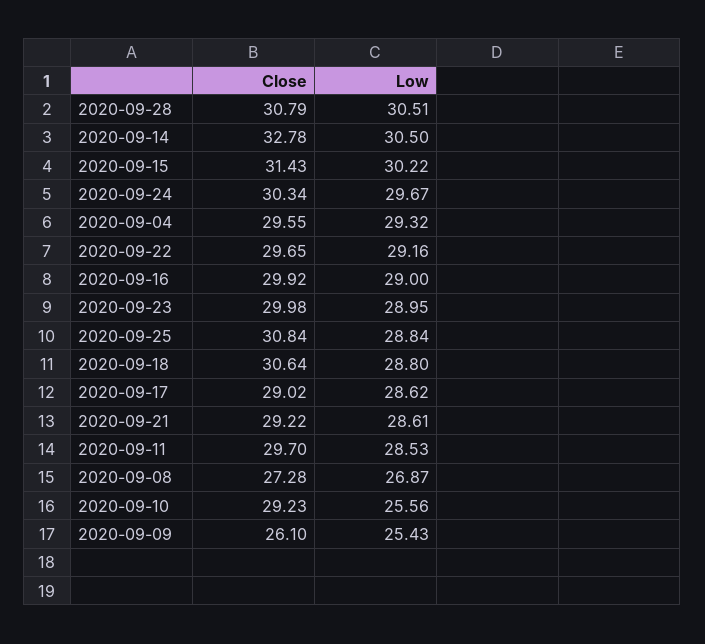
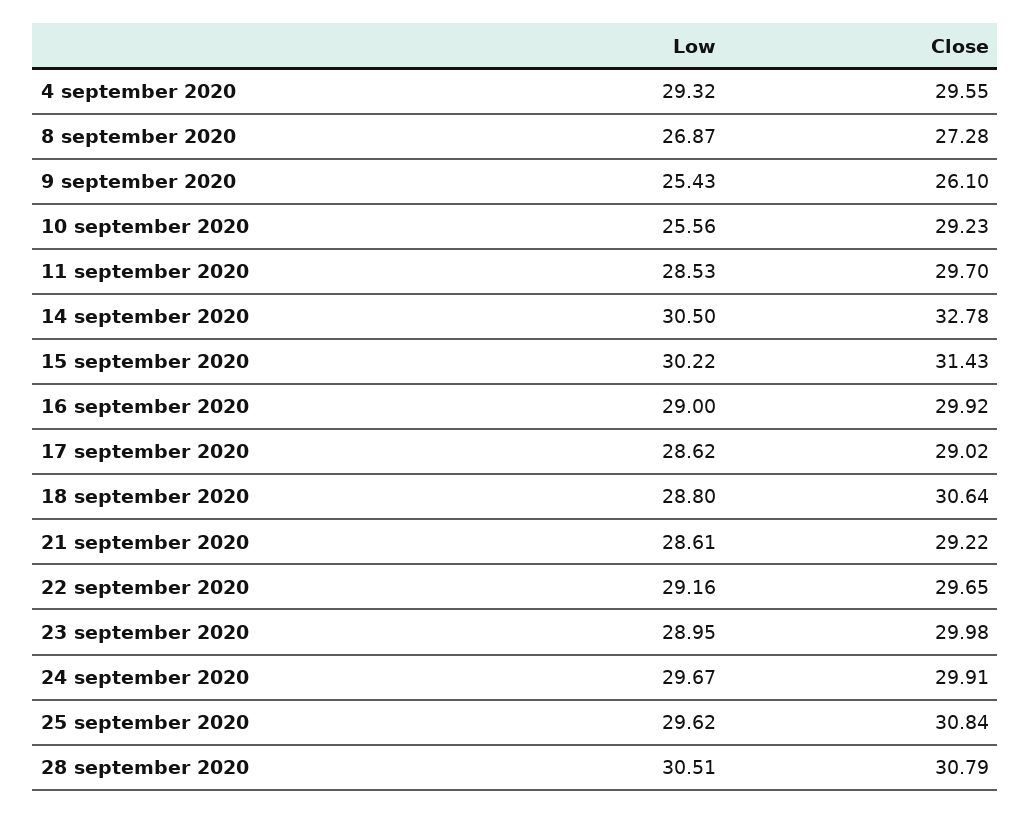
Close, 2020-09-24: 30.34 -> 29.91
Low, 2020-09-25: 28.84 -> 29.62

